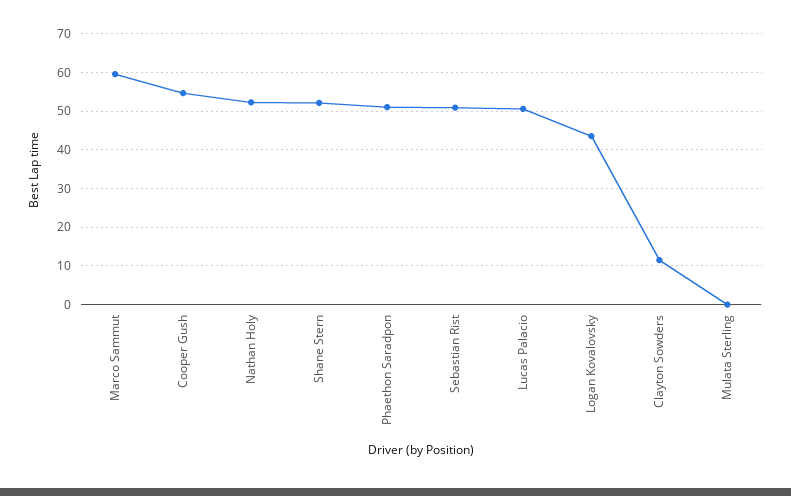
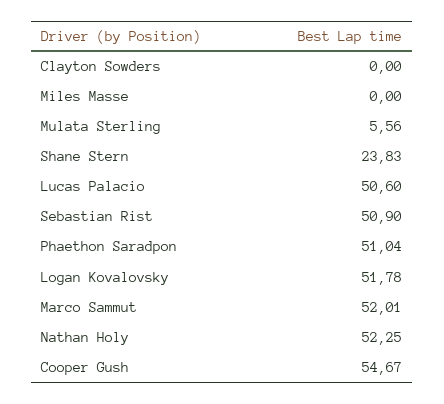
Marco Sammut: 60 -> 52.01
Shane Stern: 52 -> 23.83
Logan Kovalovsky: 44 -> 51.78
Clayton Sowders: 12 -> 0
Mulata Sterling: 0 -> 5.56
Miles Masse: none -> 0

